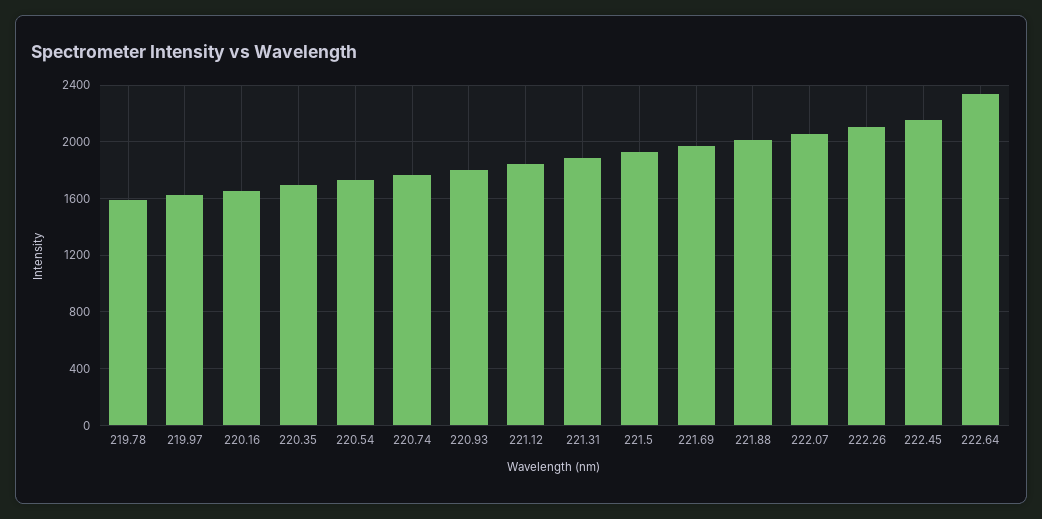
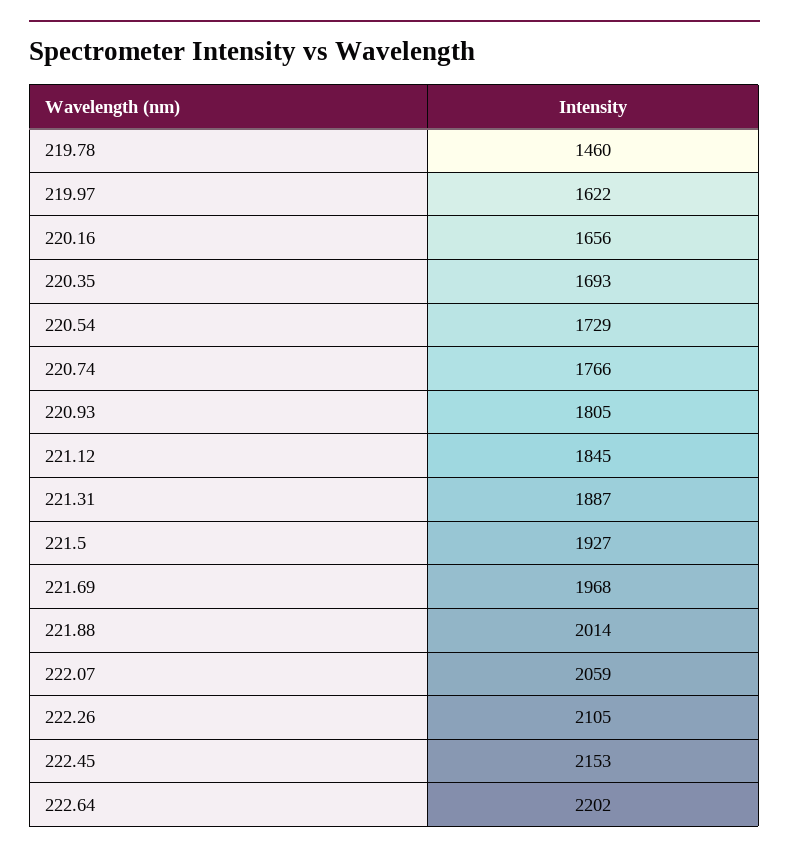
219.78: 1600 -> 1460
222.64: 2350 -> 2202

